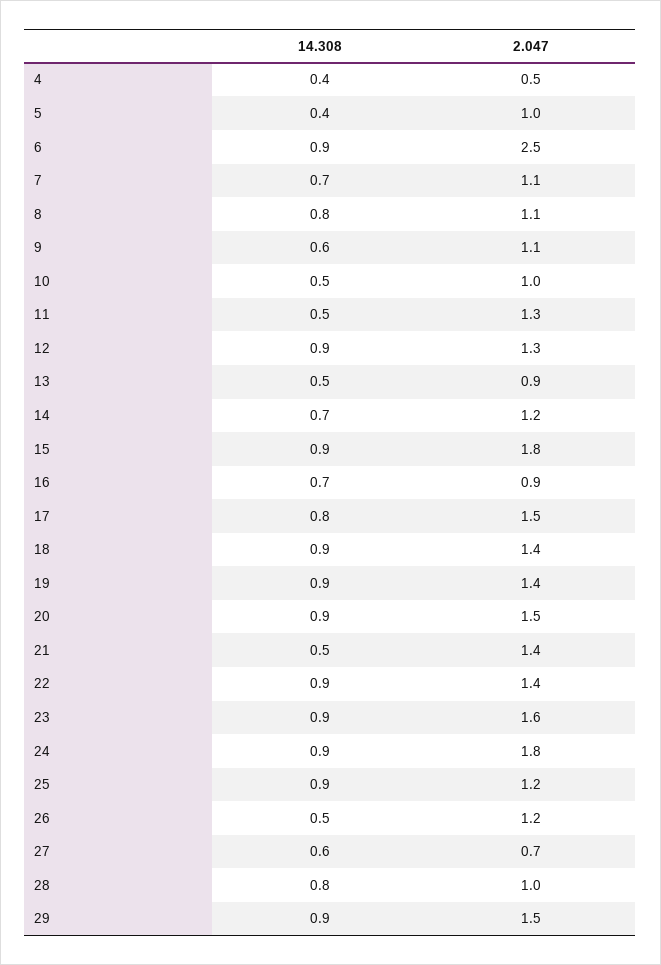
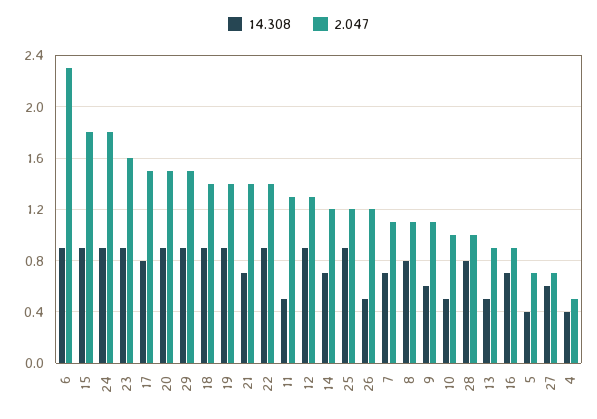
2.047, 5: 1 -> 0.7
2.047, 6: 2.5 -> 2.3
14.308, 21: 0.5 -> 0.7

